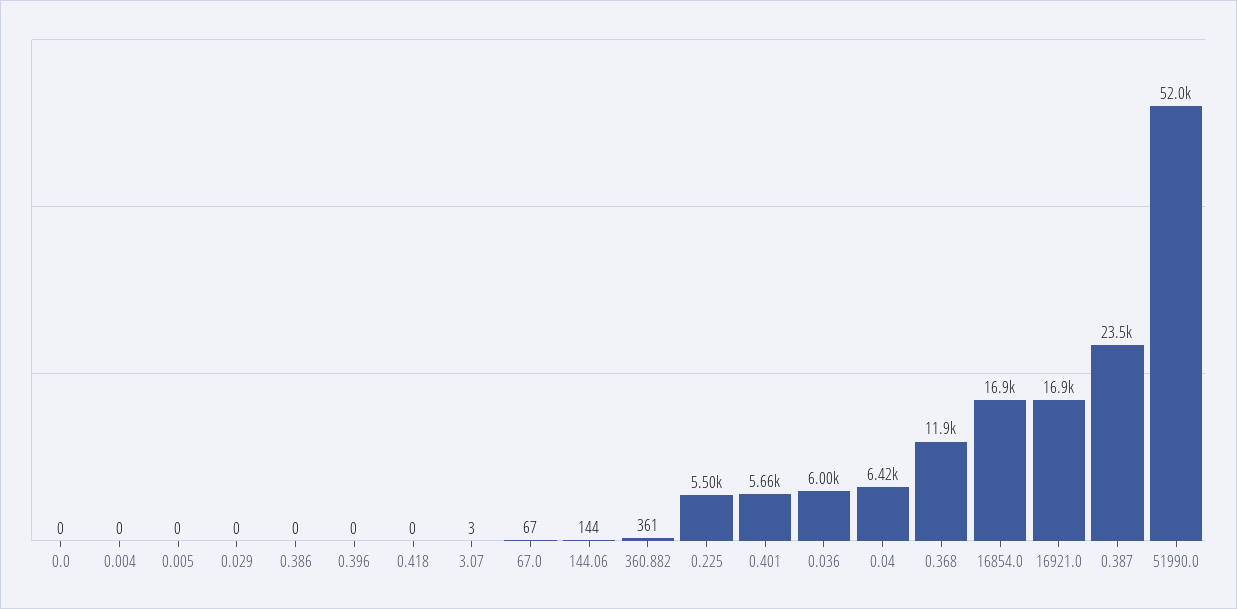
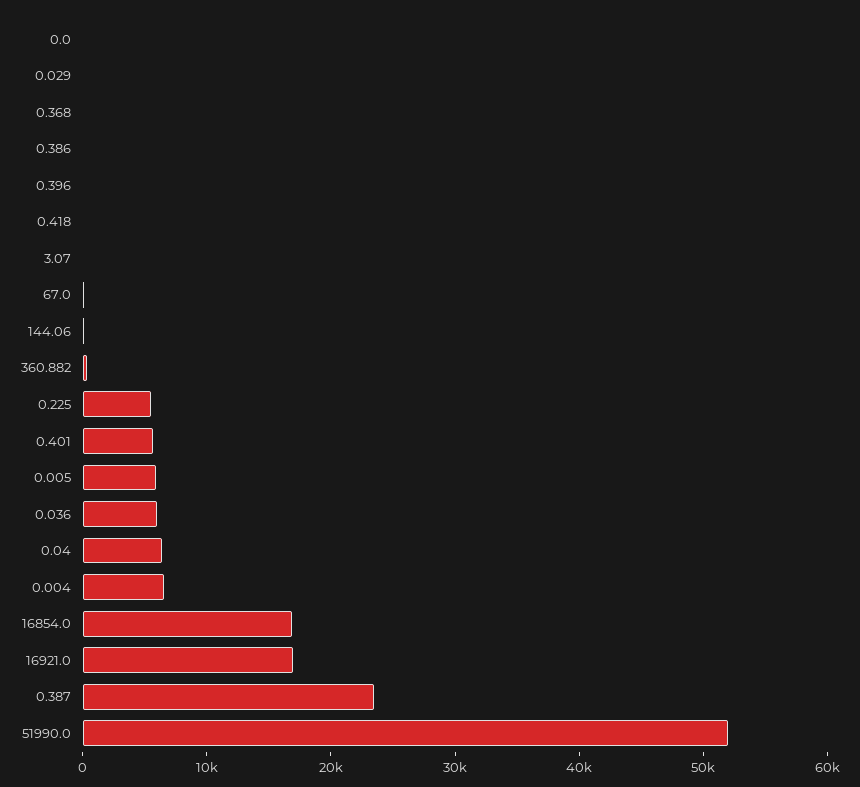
0.004: 0 -> 6000
0.005: 0 -> 6000
0.368: 11900 -> 0

